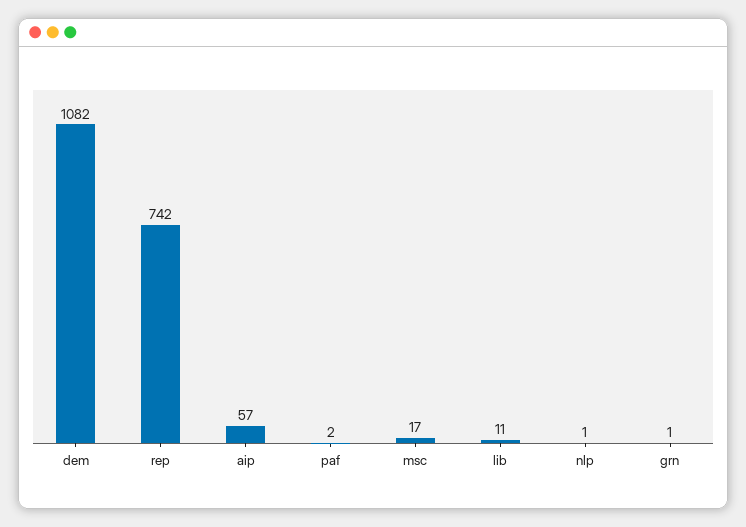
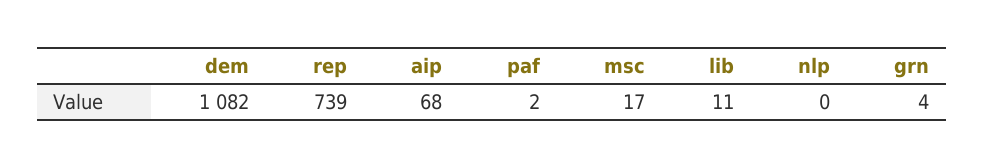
rep: 742 -> 739
aip: 57 -> 68
nlp: 1 -> 0
grn: 1 -> 4

